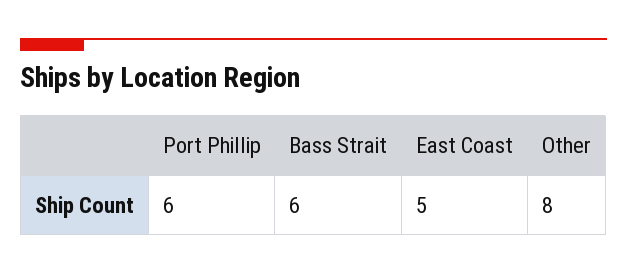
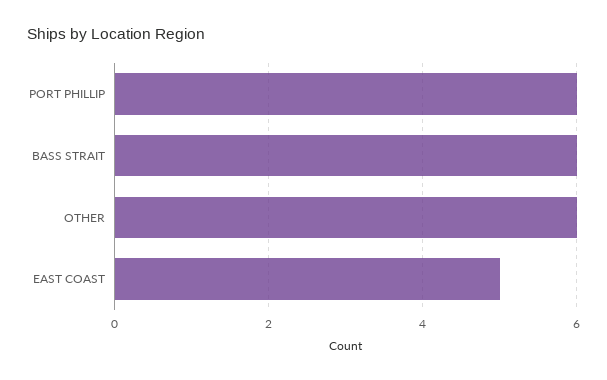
Other: 8 -> 6

